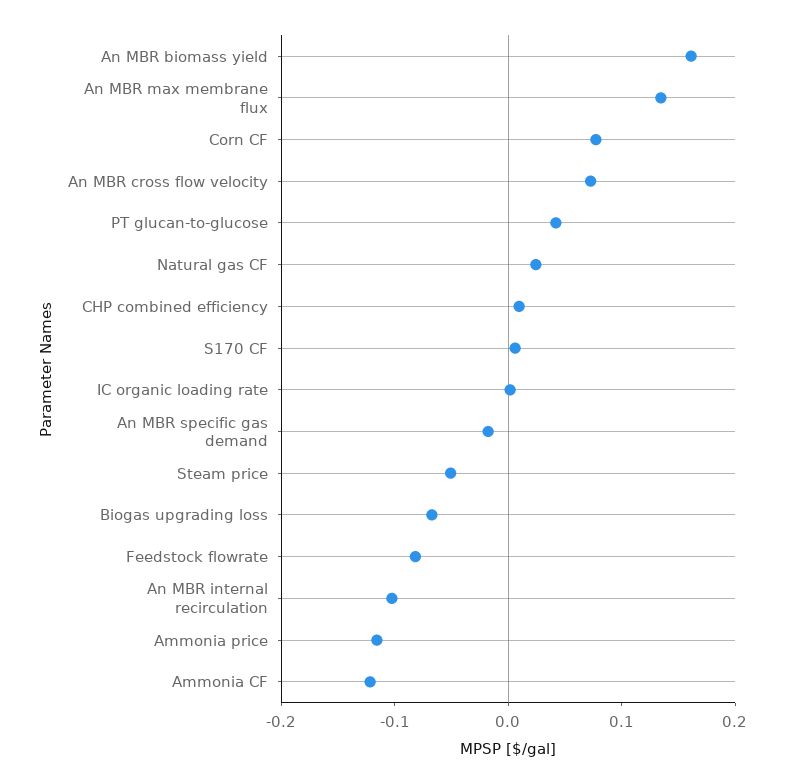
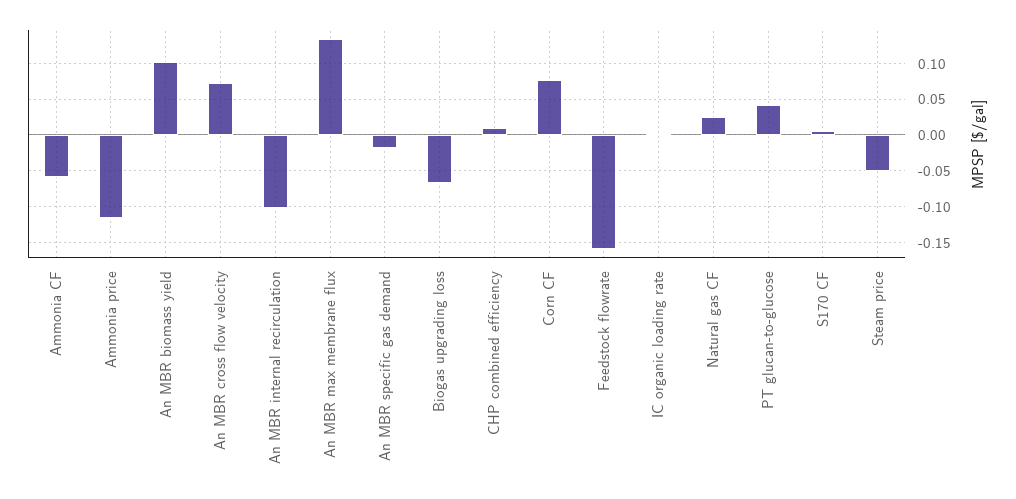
An MBR biomass yield: 0.16 -> 0.1
Feedstock flowrate: -0.08 -> -0.16
Ammonia CF: -0.12 -> -0.06

